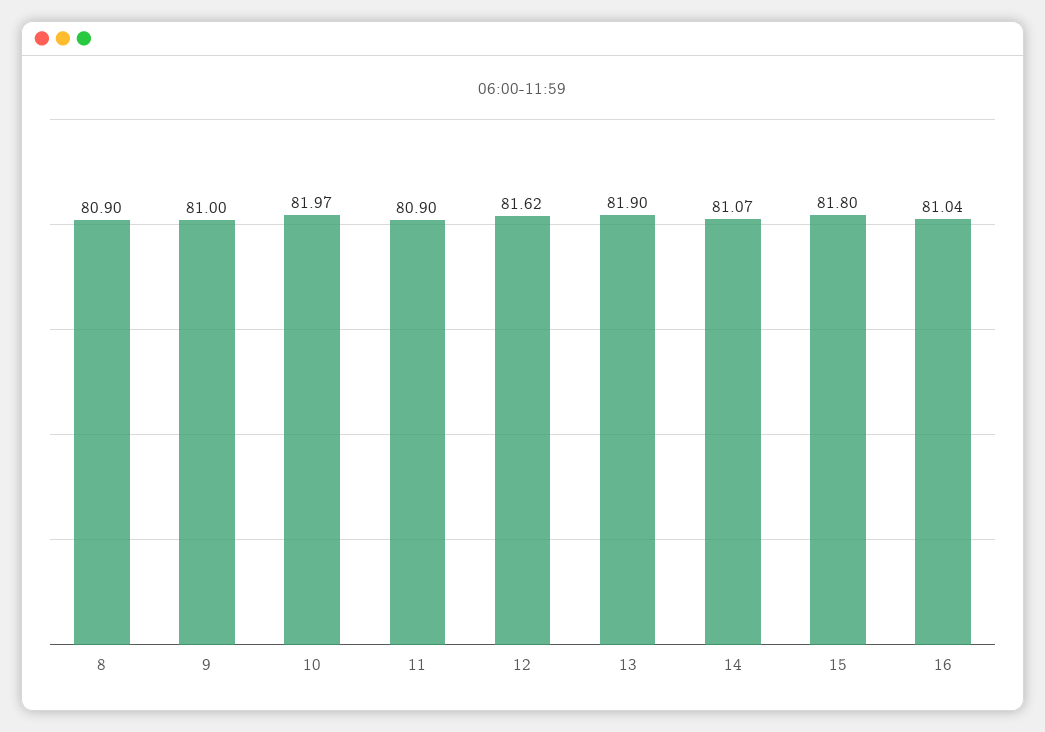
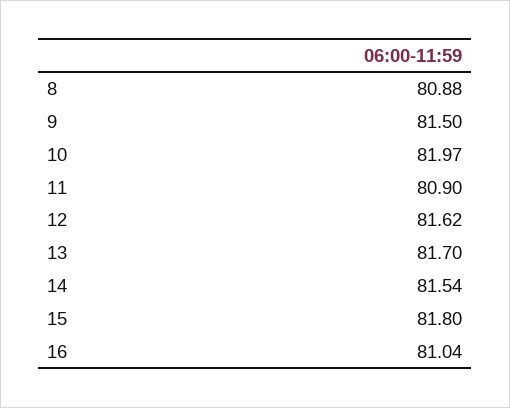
8: 80.9 -> 80.88
9: 81 -> 81.5
13: 81.9 -> 81.7
14: 81.07 -> 81.54

